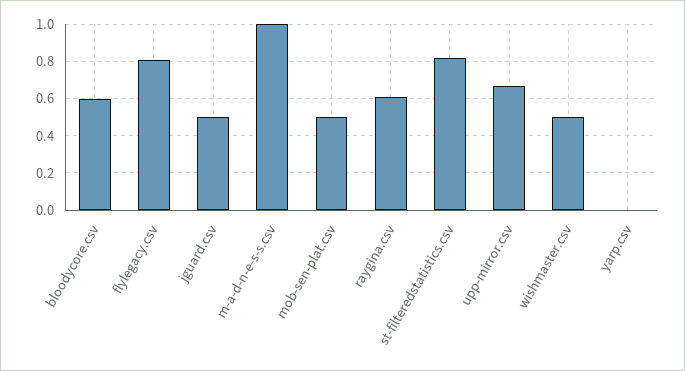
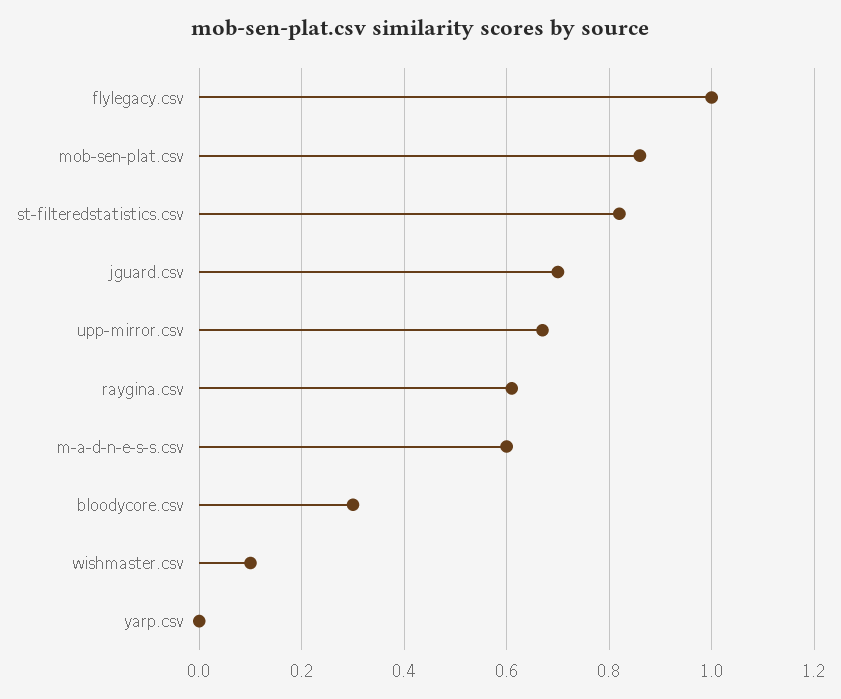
bloodycore.csv: 0.6 -> 0.3
flylegacy.csv: 0.8 -> 1
jguard.csv: 0.5 -> 0.7
m-a-d-n-e-s-s.csv: 1 -> 0.6
mob-sen-plat.csv: 0.5 -> 0.85
wishmaster.csv: 0.5 -> 0.1

